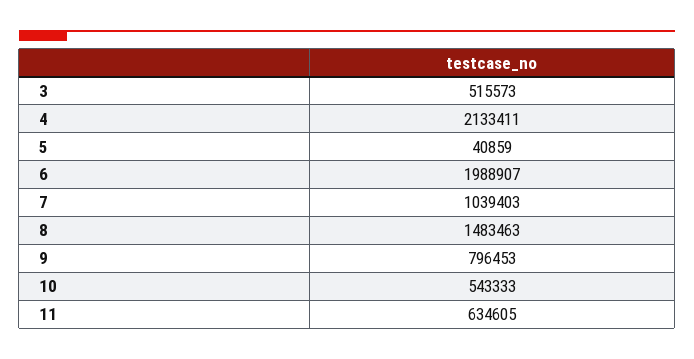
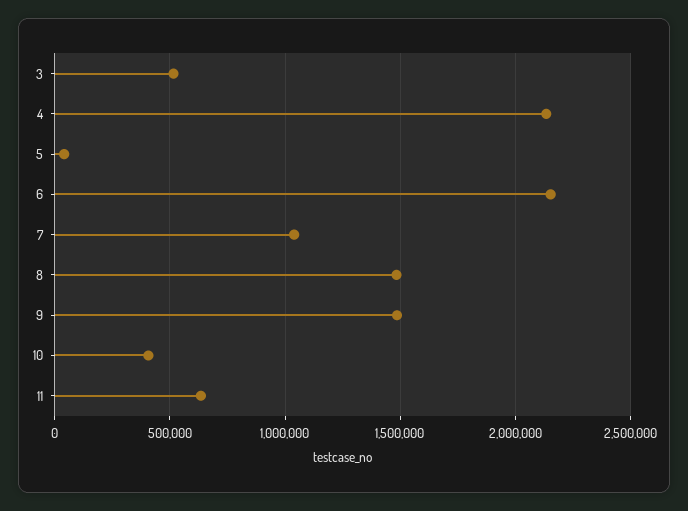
6: 1988907 -> 2150000
9: 796453 -> 1500000
10: 543333 -> 400000

